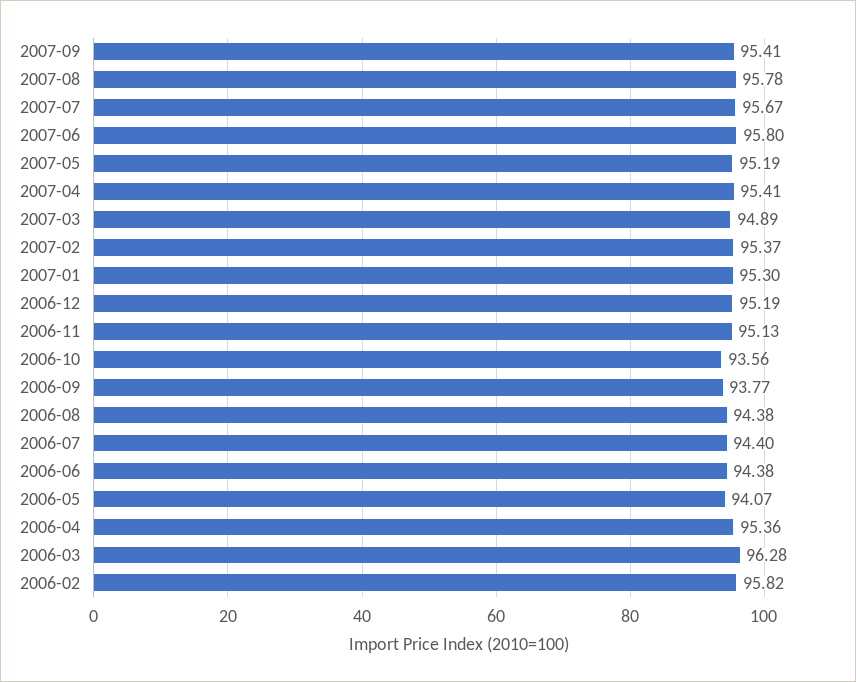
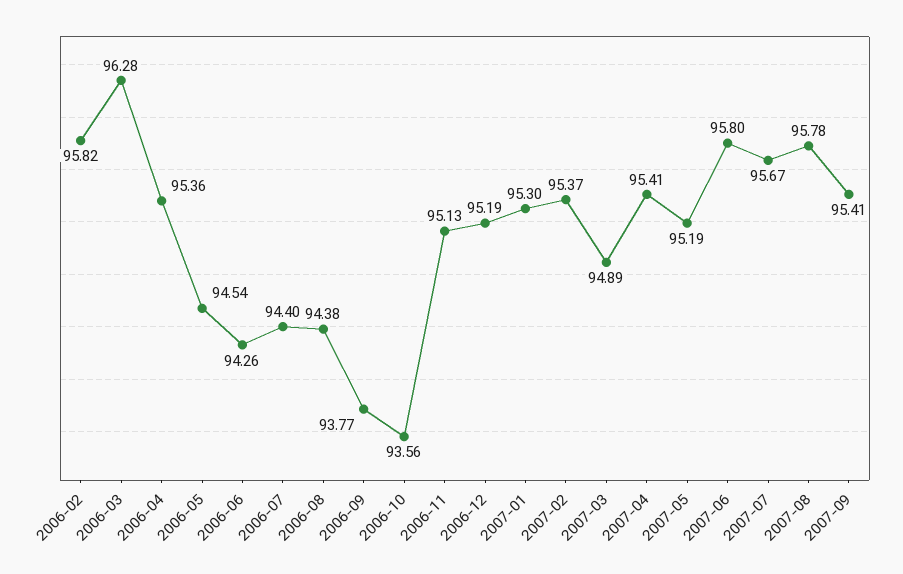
2006-06: 94.38 -> 94.26
2006-05: 94.07 -> 94.54

